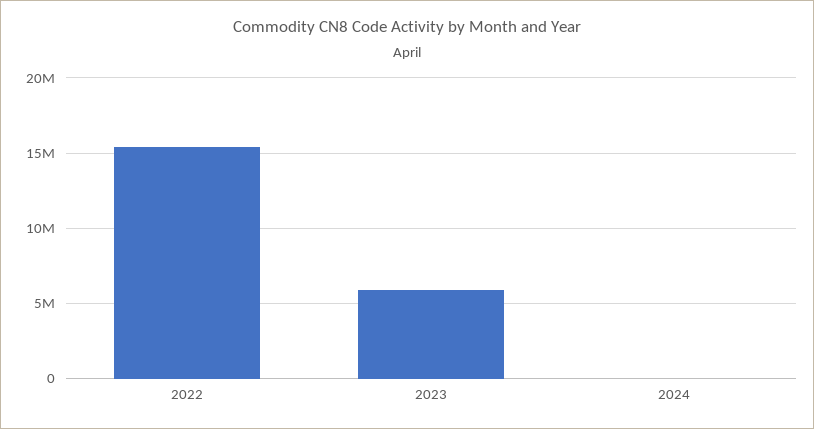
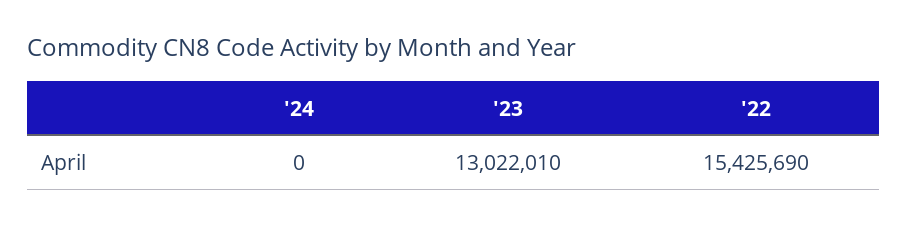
2023: 6000000 -> 13022010

